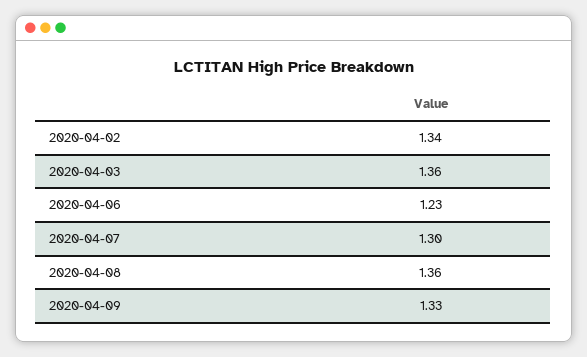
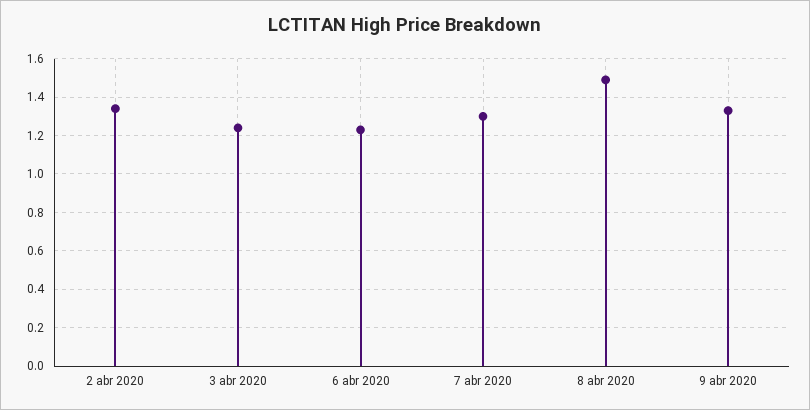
2020-04-03: 1.36 -> 1.25
2020-04-08: 1.36 -> 1.5

